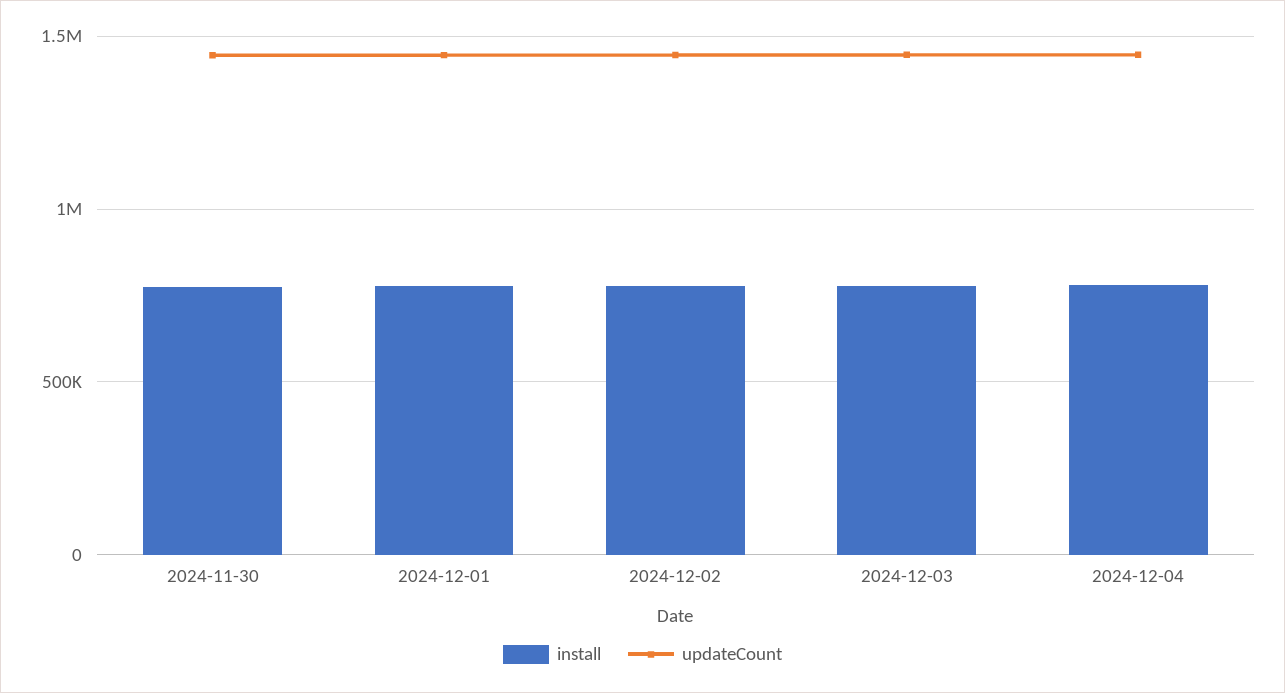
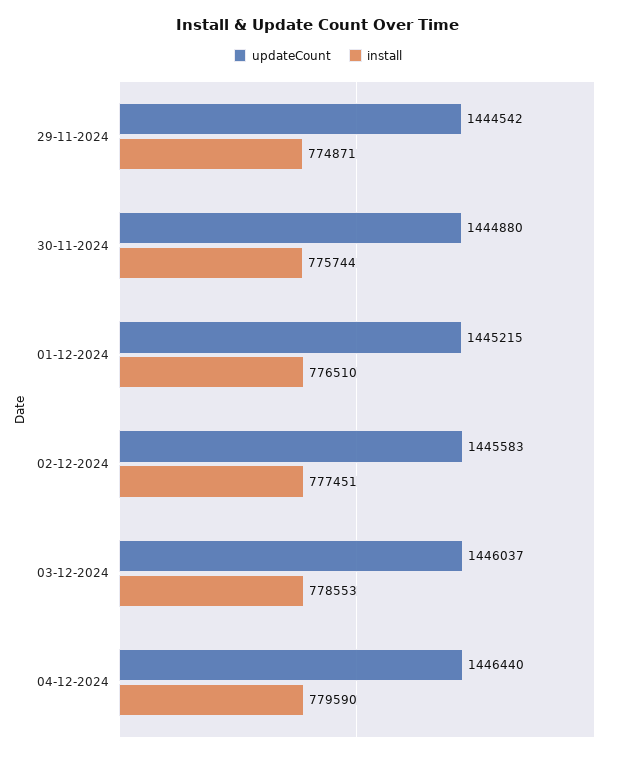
updateCount, 29-11-2024: none -> 1444542
install, 29-11-2024: none -> 774871

